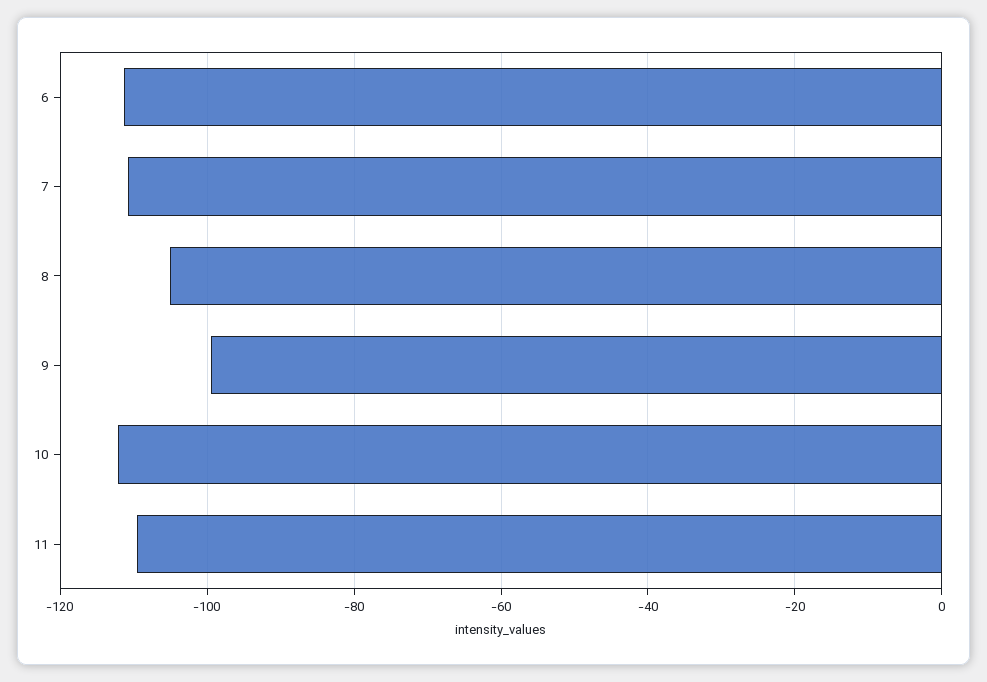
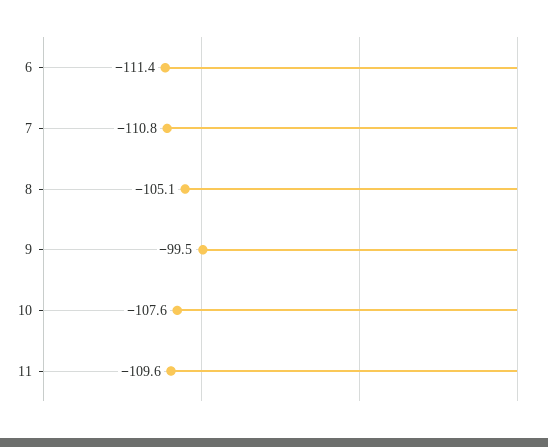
10: -112 -> -107.6

